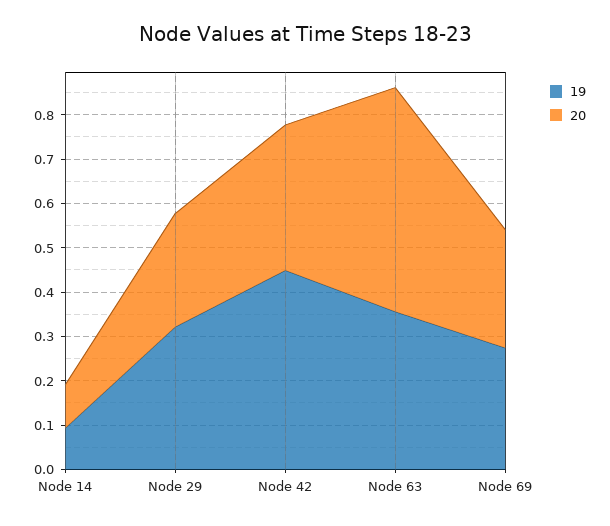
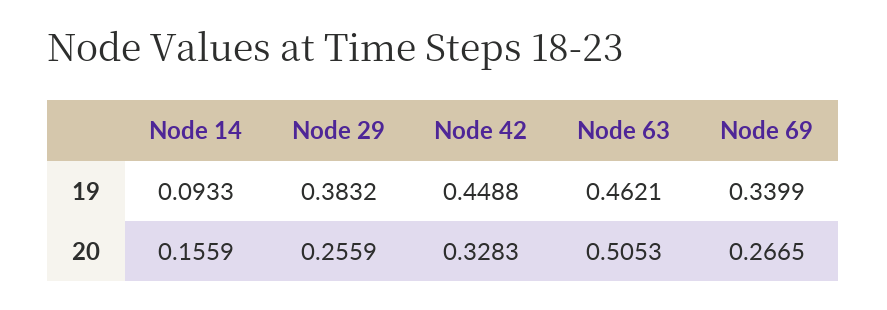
20, Node 14: 0.1 -> 0.1559
19, Node 29: 0.32 -> 0.3832
19, Node 63: 0.36 -> 0.4621
19, Node 69: 0.28 -> 0.3399

